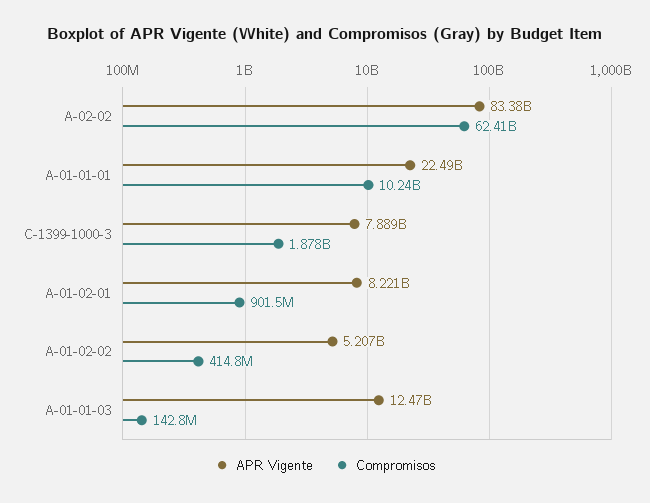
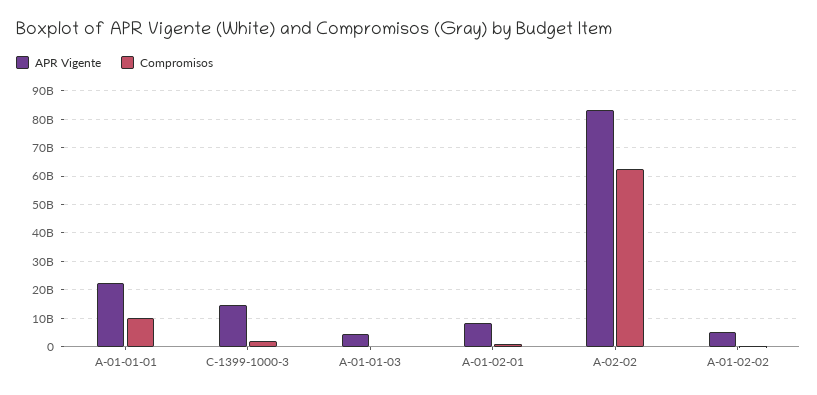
APR Vigente, C-1399-1000-3: 7889000000 -> 15000000000
APR Vigente, A-01-01-03: 12470000000 -> 5000000000

